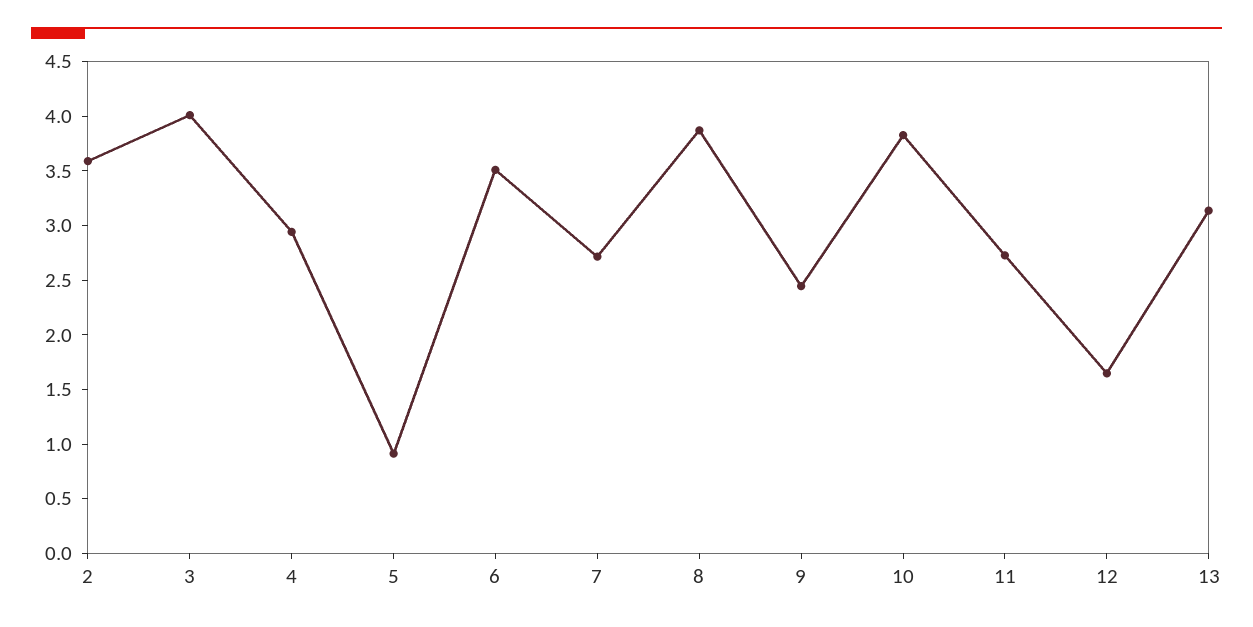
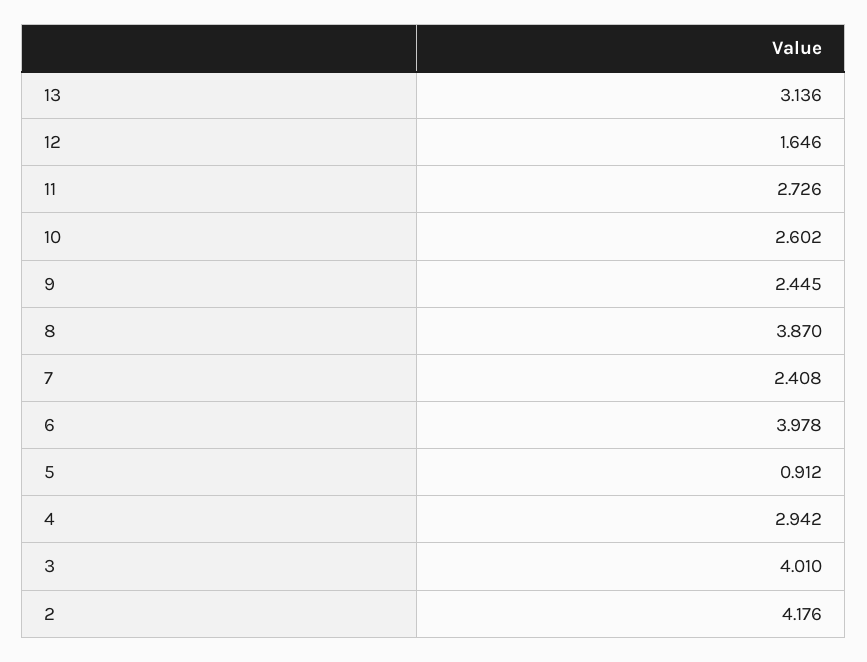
2: 3.6 -> 4.176
6: 3.5 -> 3.978
7: 2.7 -> 2.408
10: 3.8 -> 2.602

